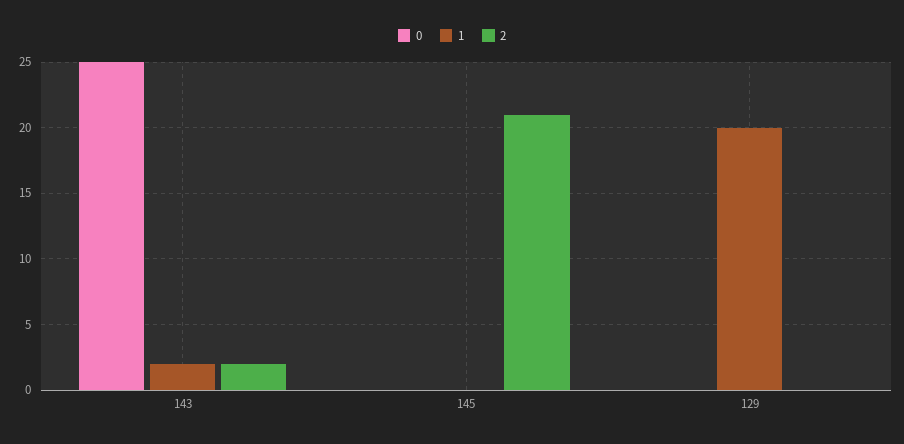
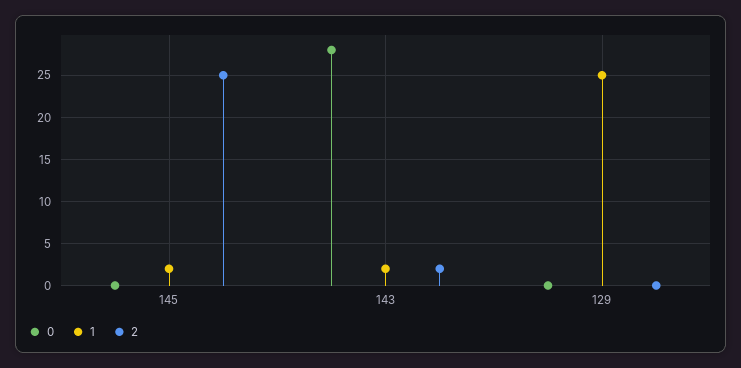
0, 143: 25 -> 28
1, 145: 0 -> 2
2, 145: 21 -> 25
1, 129: 20 -> 25

